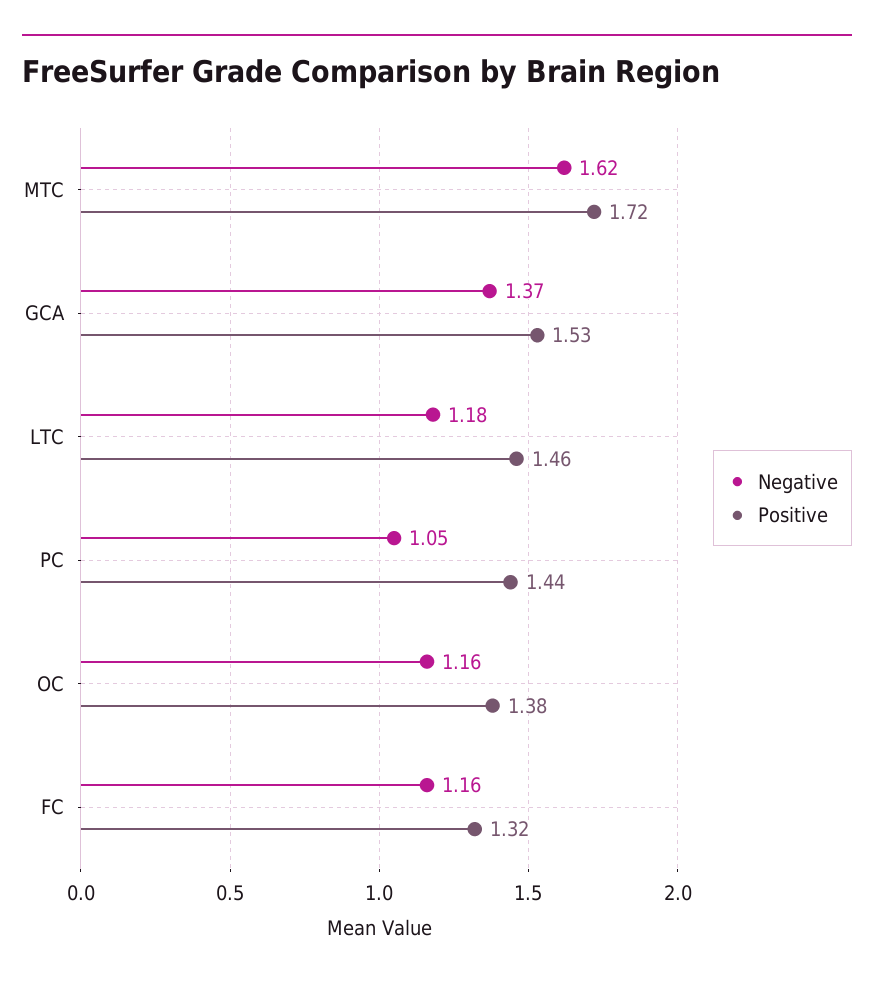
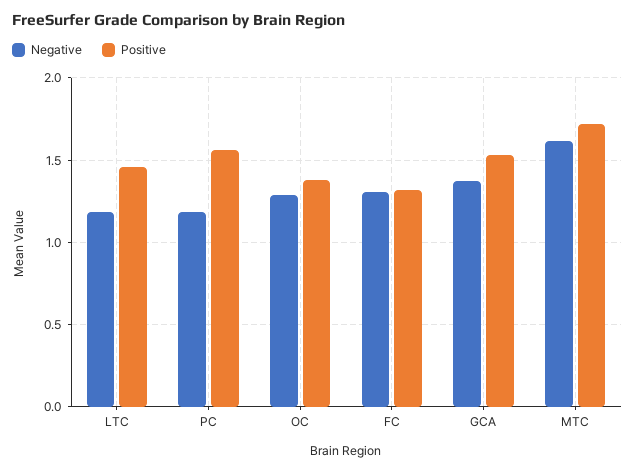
Negative, PC: 1.05 -> 1.2
Positive, PC: 1.44 -> 1.55
Negative, OC: 1.16 -> 1.3
Negative, FC: 1.16 -> 1.3

